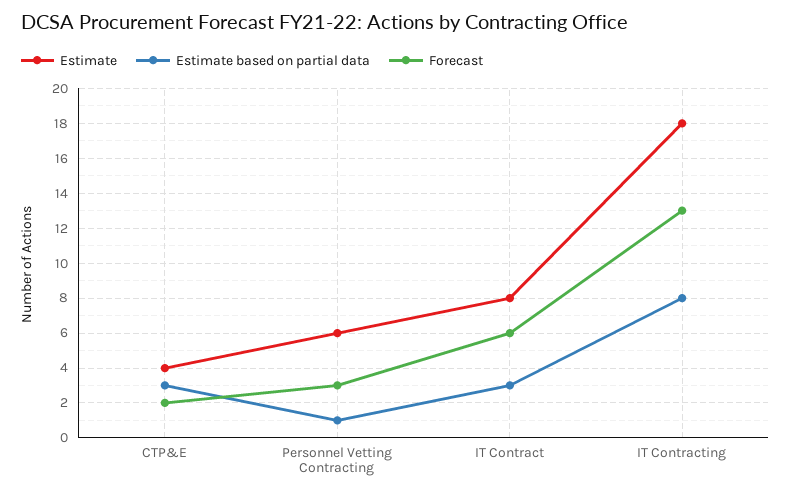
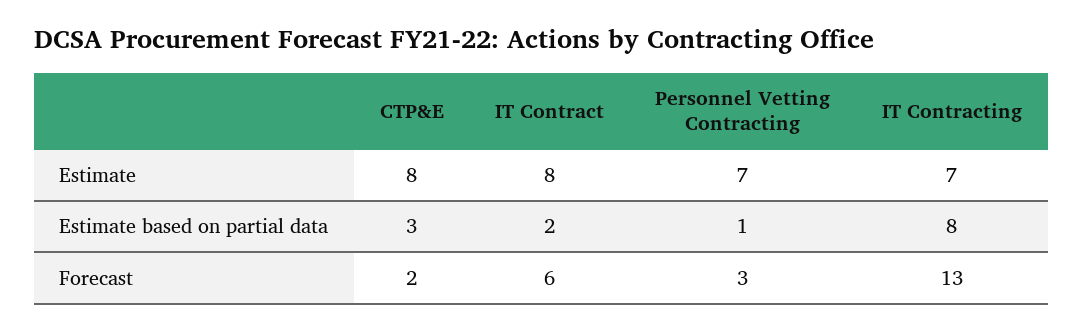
Estimate, CTP&E: 4 -> 8
Estimate, Personnel Vetting Contracting: 6 -> 7
Estimate based on partial data, IT Contract: 3 -> 2
Estimate, IT Contracting: 18 -> 7

